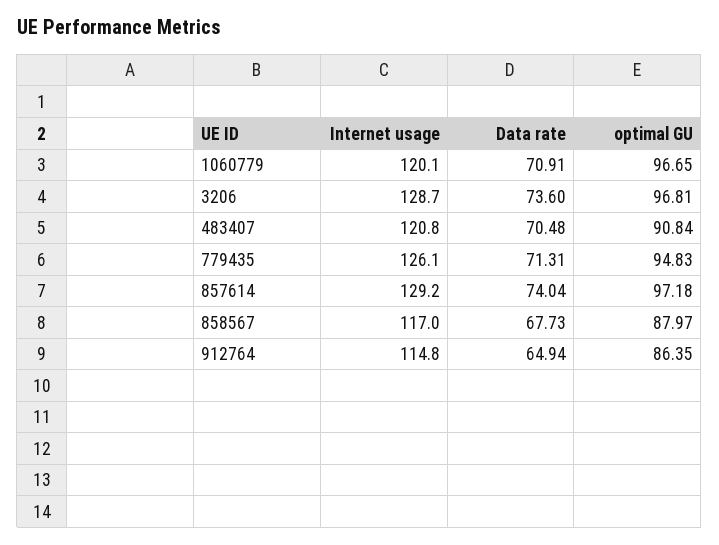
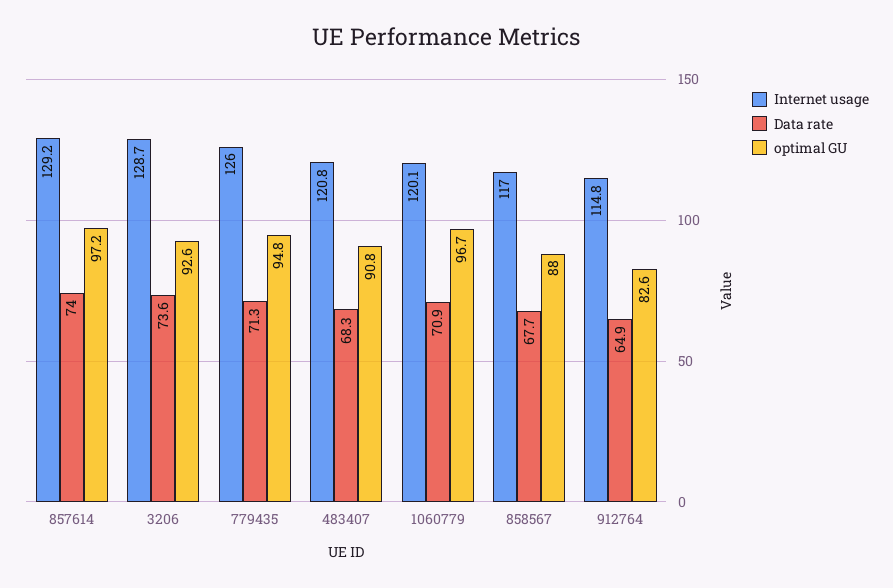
optimal GU, 3206: 96.81 -> 92.6
Data rate, 483407: 70.48 -> 68.3
Internet usage, 779435: 126.1 -> 126
optimal GU, 912764: 86.35 -> 82.6

